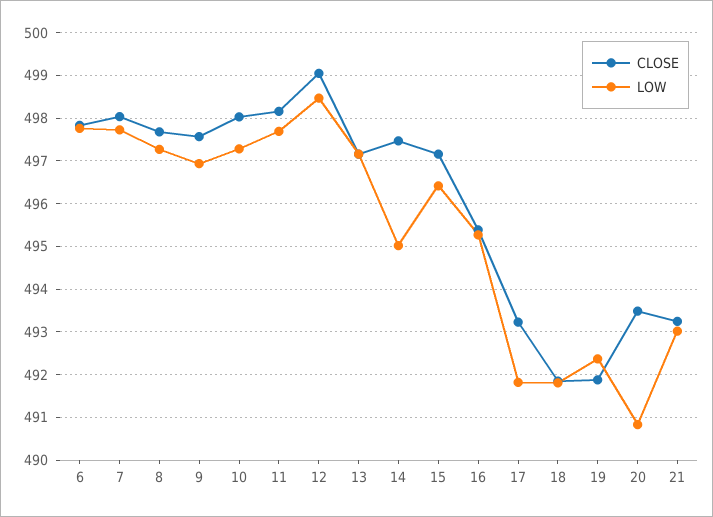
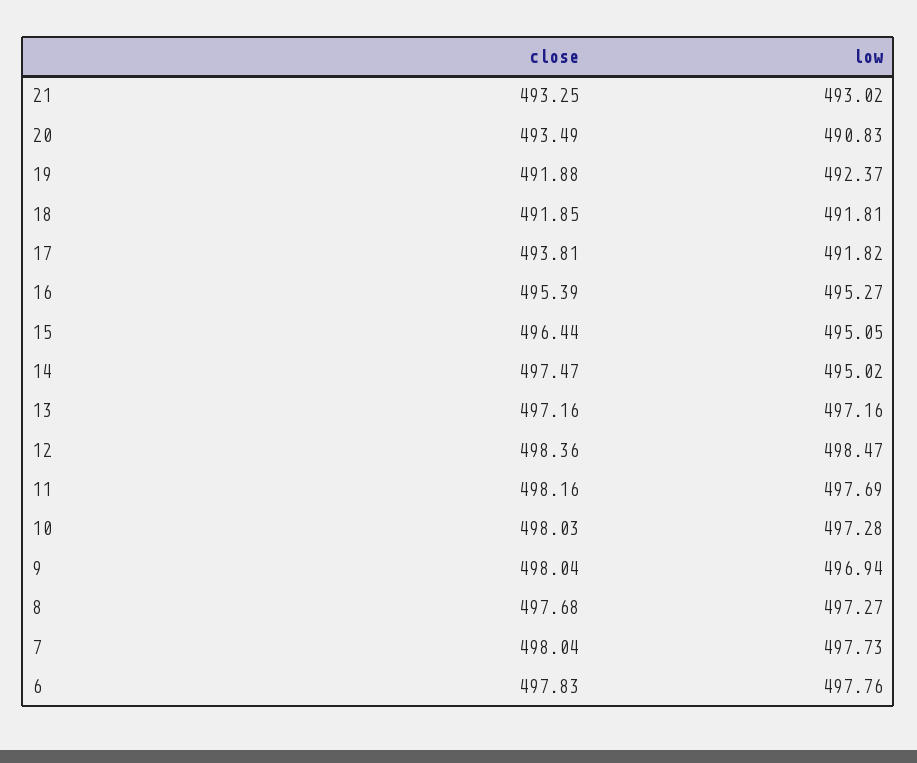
CLOSE, 9: 497.6 -> 498.04
CLOSE, 12: 499 -> 498.36
CLOSE, 15: 497.2 -> 496.44
LOW, 15: 496.4 -> 495.05
CLOSE, 17: 493.2 -> 493.81

